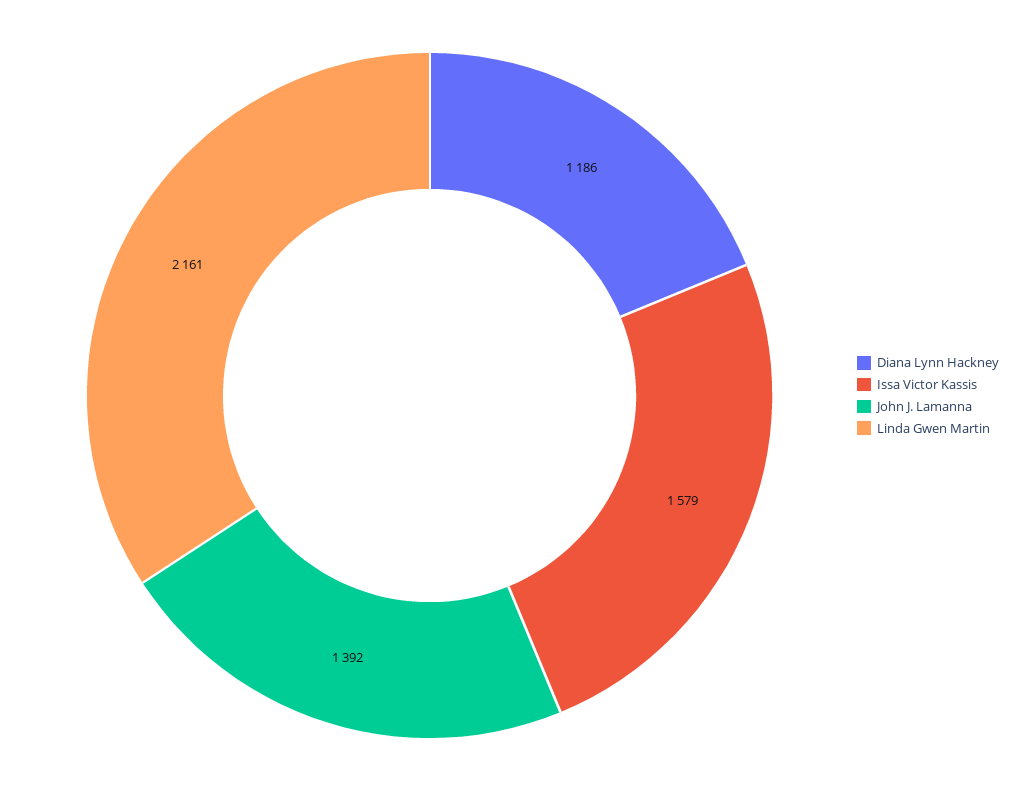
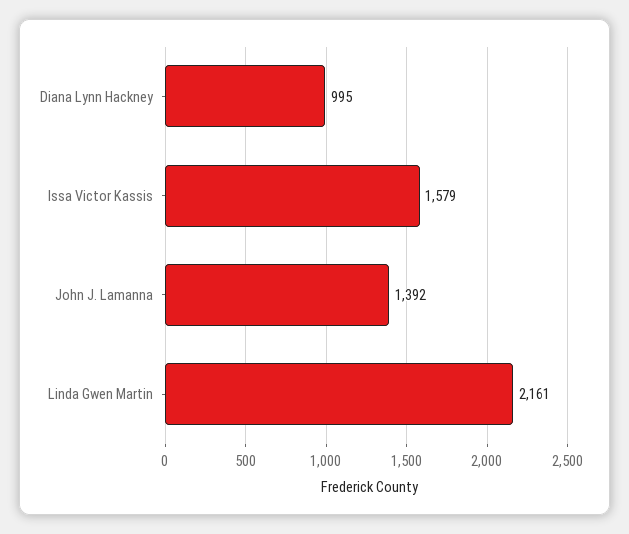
Diana Lynn Hackney: 1186 -> 995

